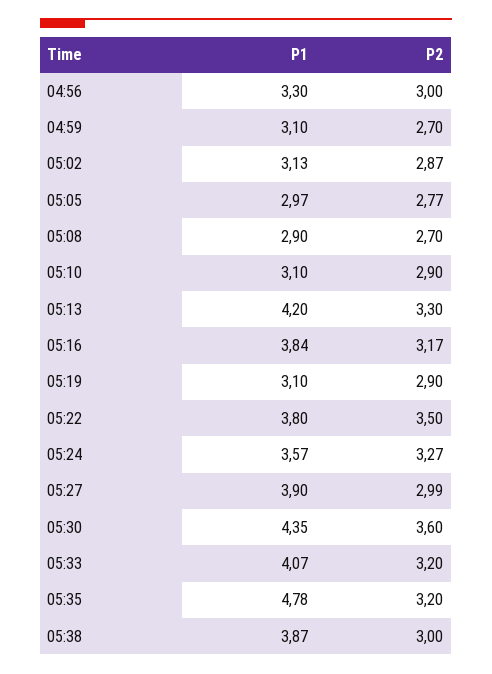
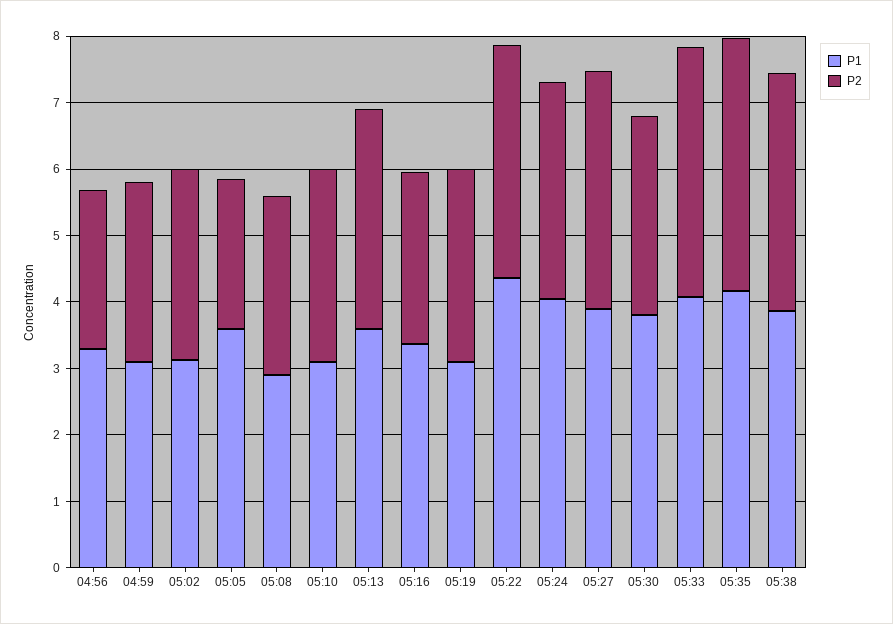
P2, 04:56: 3 -> 2.4
P1, 05:05: 2.97 -> 3.6
P2, 05:05: 2.77 -> 2.2
P1, 05:13: 4.2 -> 3.6
P1, 05:16: 3.84 -> 3.4
P2, 05:16: 3.17 -> 2.6
P1, 05:22: 3.8 -> 4.4
P1, 05:24: 3.57 -> 4
P2, 05:27: 2.99 -> 3.6
P1, 05:30: 4.35 -> 3.8
P2, 05:30: 3.6 -> 3
P2, 05:33: 3.2 -> 3.8
P1, 05:35: 4.78 -> 4.2
P2, 05:35: 3.2 -> 3.8
P2, 05:38: 3 -> 3.6

